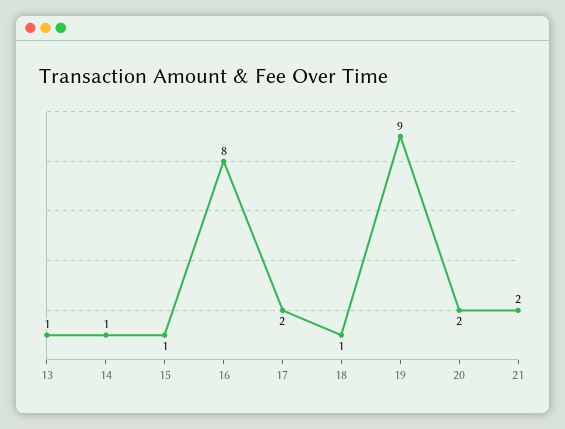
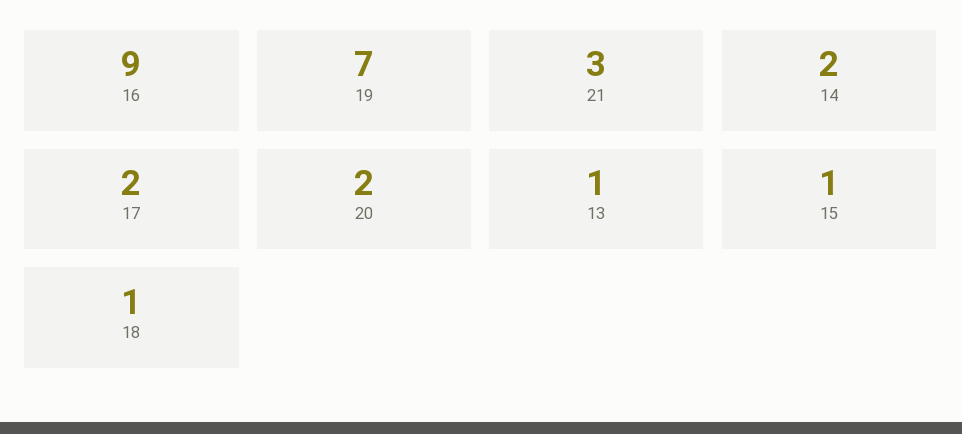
14: 1 -> 2
16: 8 -> 9
19: 9 -> 7
21: 2 -> 3

